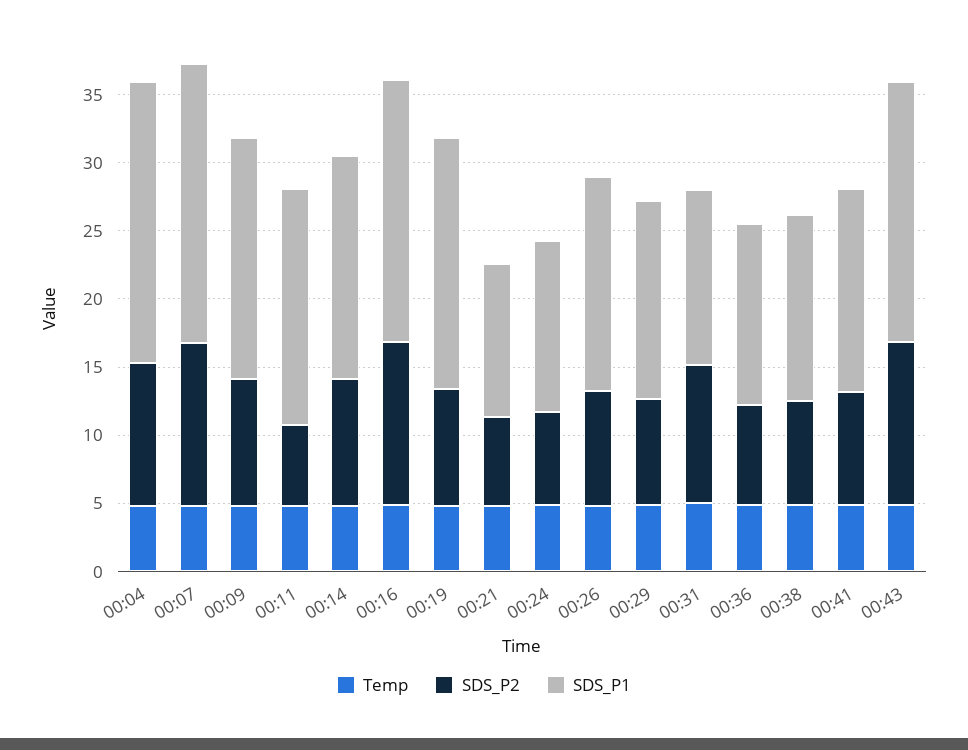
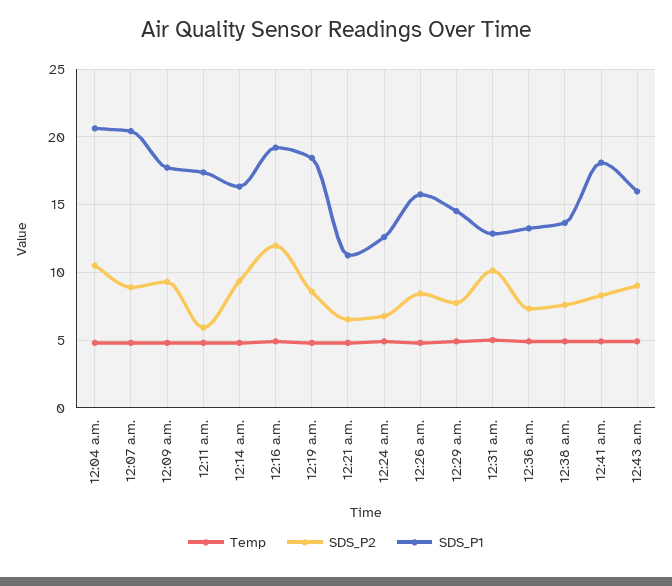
SDS_P2, 00:07: 12 -> 9
SDS_P1, 00:41: 15 -> 18
SDS_P2, 00:43: 12 -> 9
SDS_P1, 00:43: 19 -> 16

